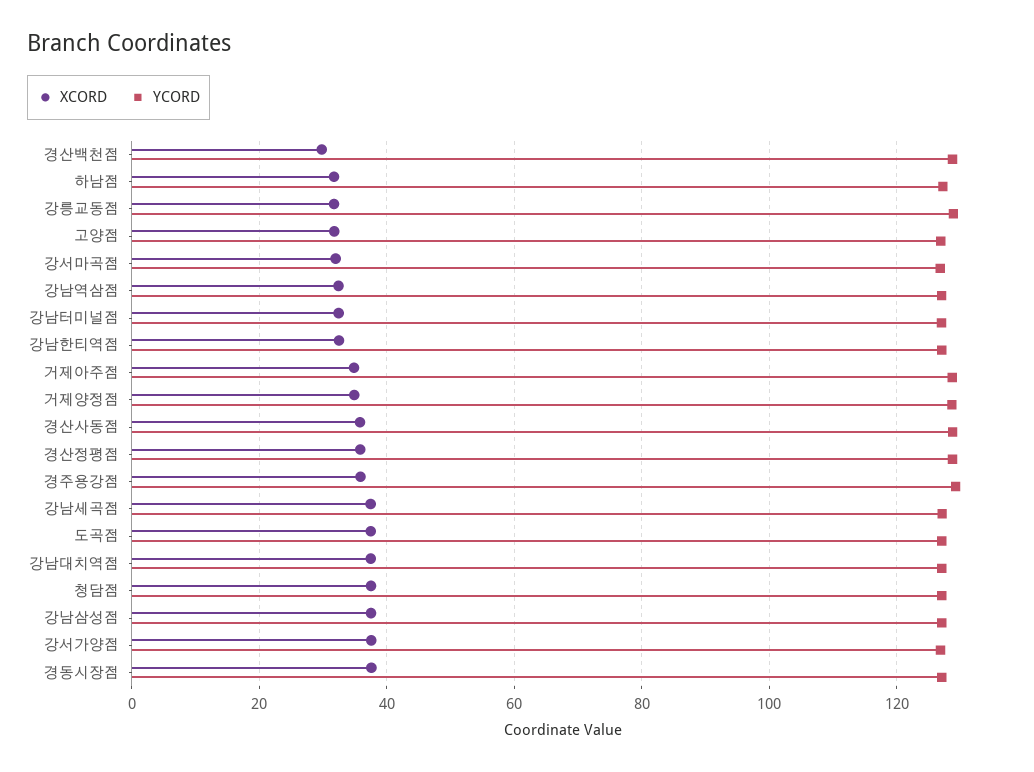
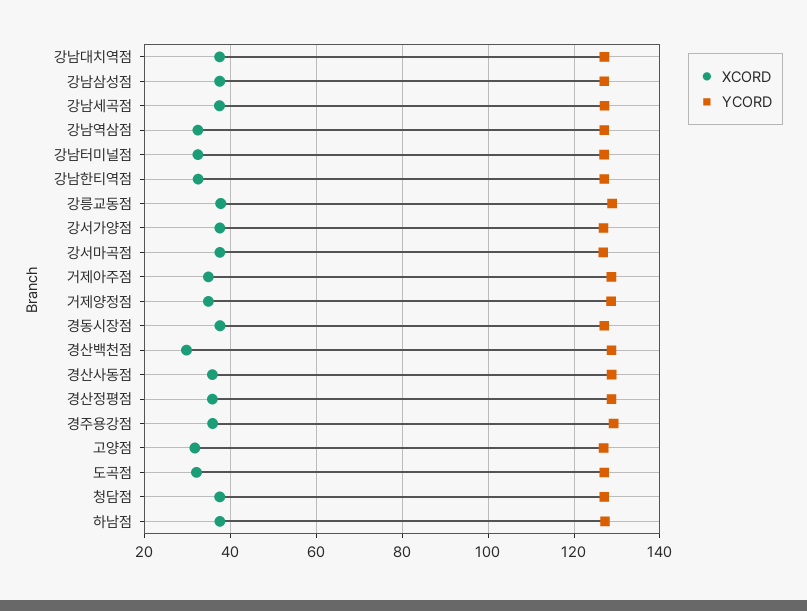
XCORD, 하남점: 32 -> 38
XCORD, 강릉교동점: 32 -> 38
XCORD, 강서마곡점: 32 -> 38
XCORD, 도곡점: 38 -> 32

